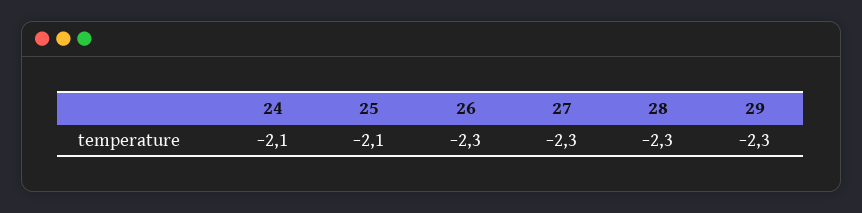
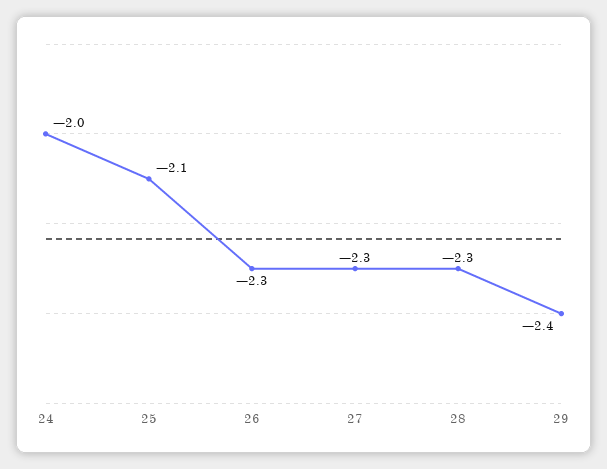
24: -2.1 -> -2
29: -2.3 -> -2.4

